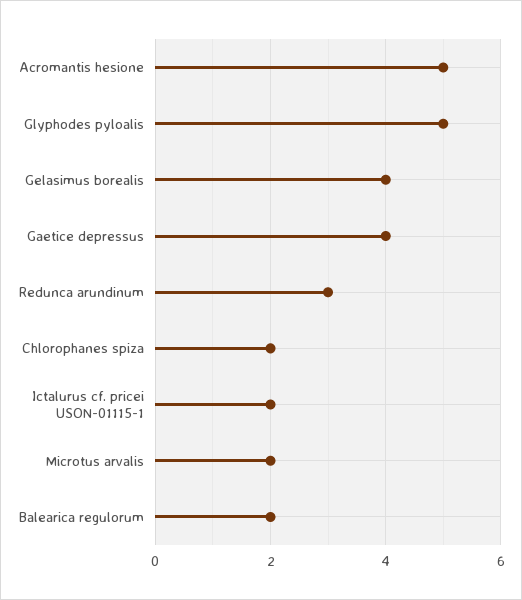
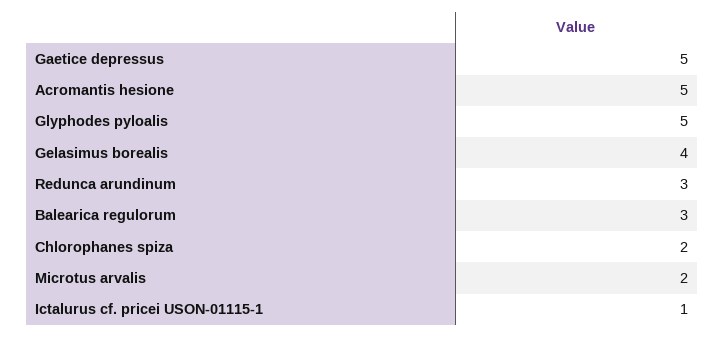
Gaetice depressus: 4 -> 5
Ictalurus cf. pricei USON-01115-1: 2 -> 1
Balearica regulorum: 2 -> 3

